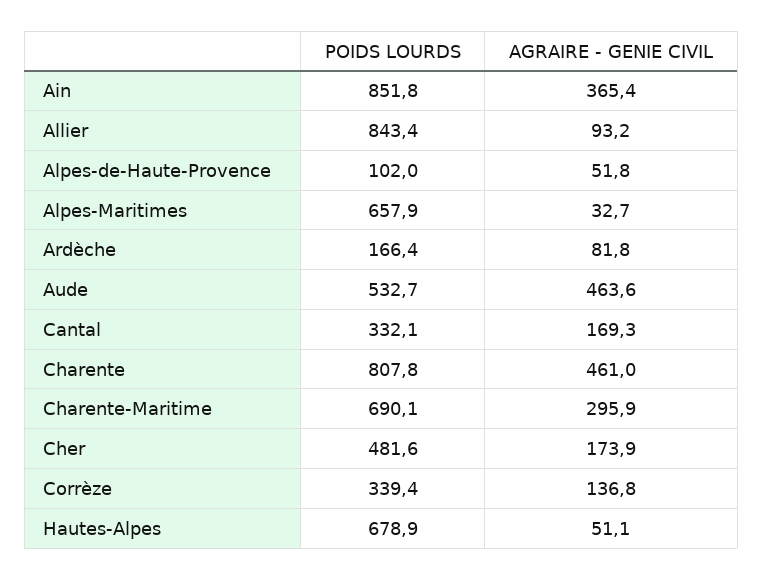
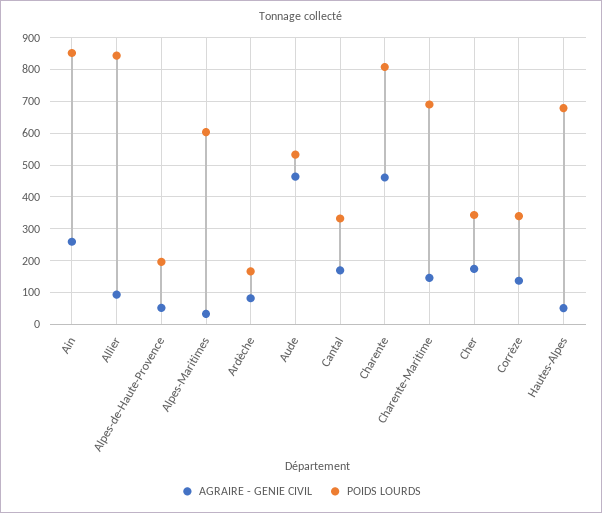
AGRAIRE - GENIE CIVIL, Ain: 365.4 -> 260
POIDS LOURDS, Alpes-de-Haute-Provence: 102 -> 200
POIDS LOURDS, Alpes-Maritimes: 657.9 -> 600
AGRAIRE - GENIE CIVIL, Charente-Maritime: 295.9 -> 140
POIDS LOURDS, Cher: 481.6 -> 340

